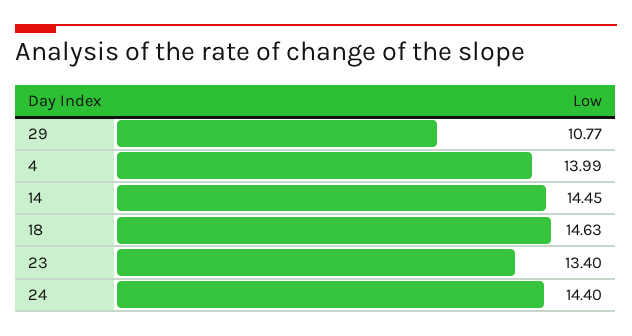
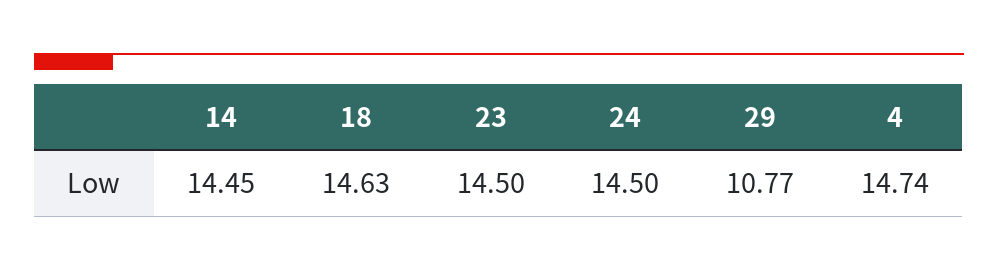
4: 13.99 -> 14.74
23: 13.4 -> 14.5
24: 14.4 -> 14.5

